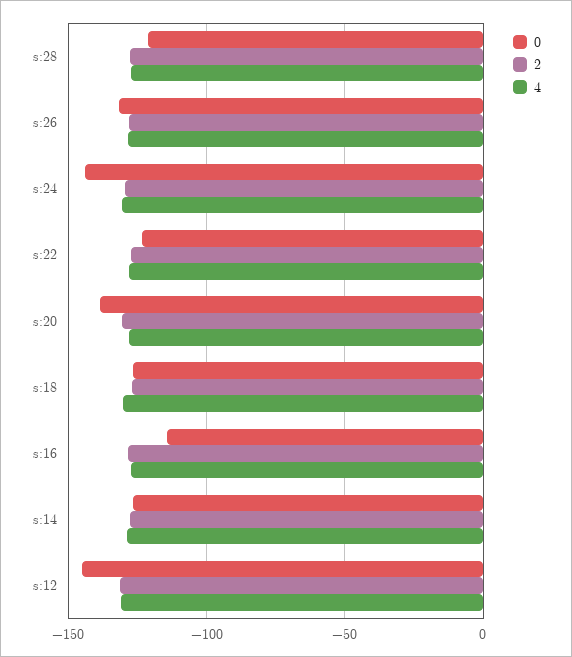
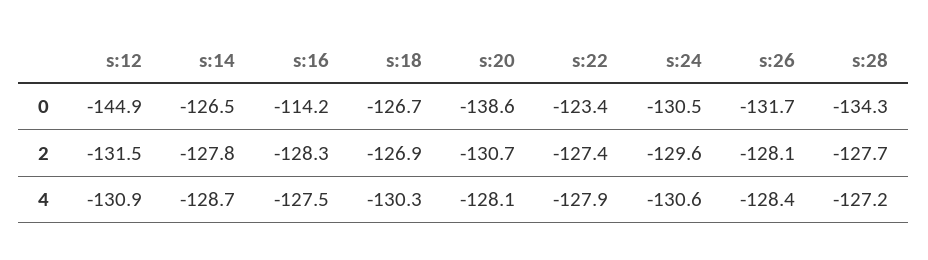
0, s:28: -120 -> -134.3
0, s:24: -145 -> -130.5

